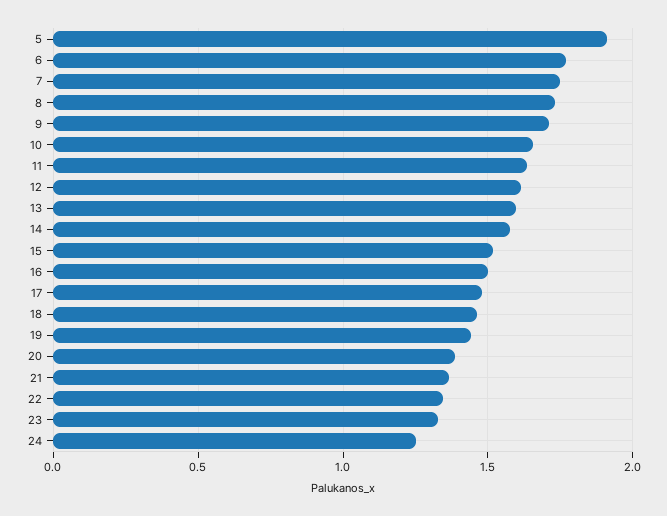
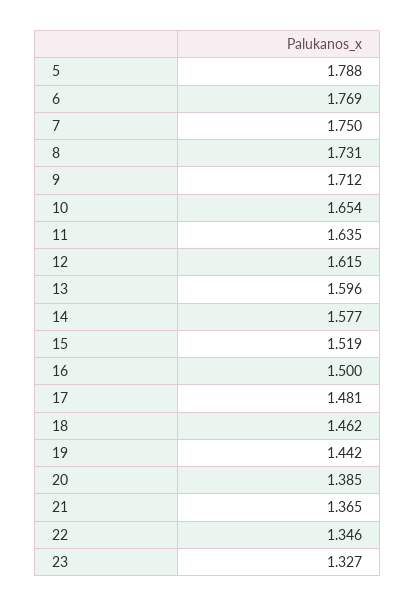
5: 1.9 -> 1.788
24: 1.25 -> none

